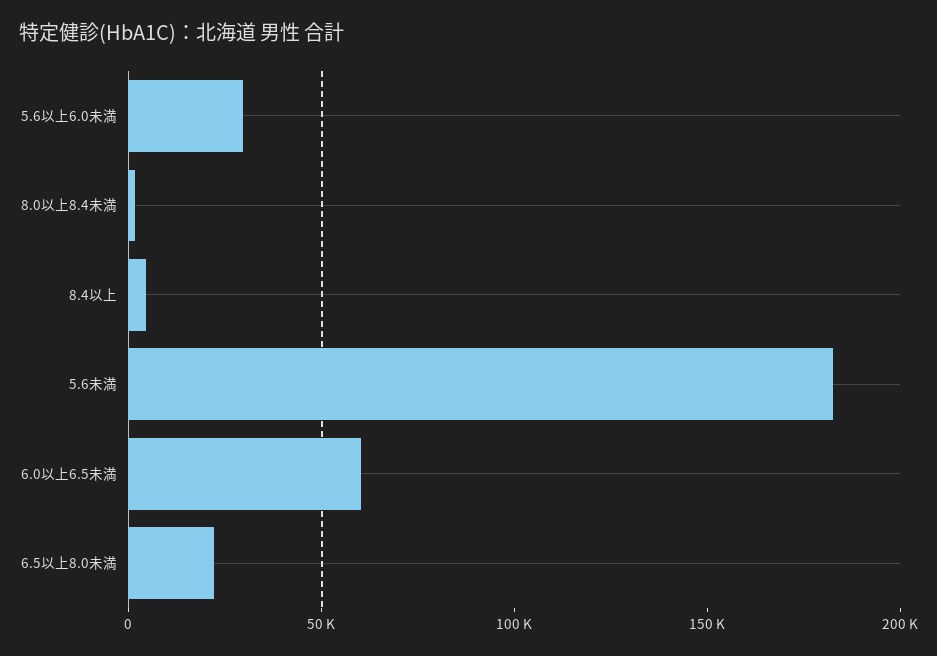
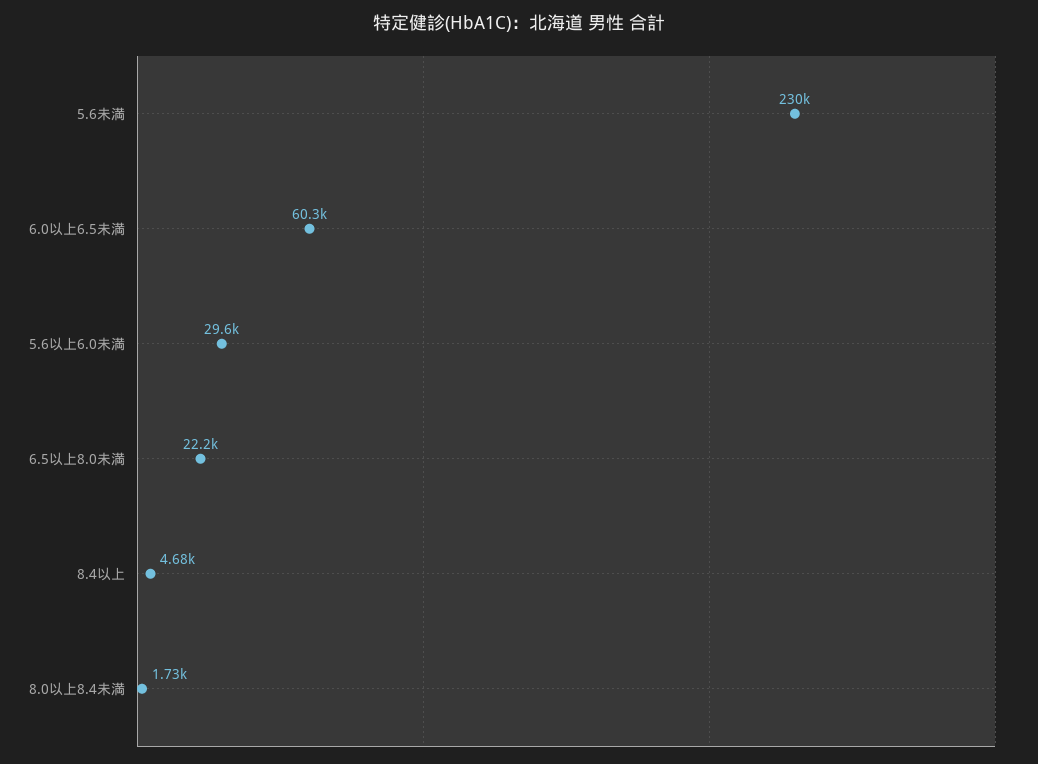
5.6未満: 180000 -> 230000

